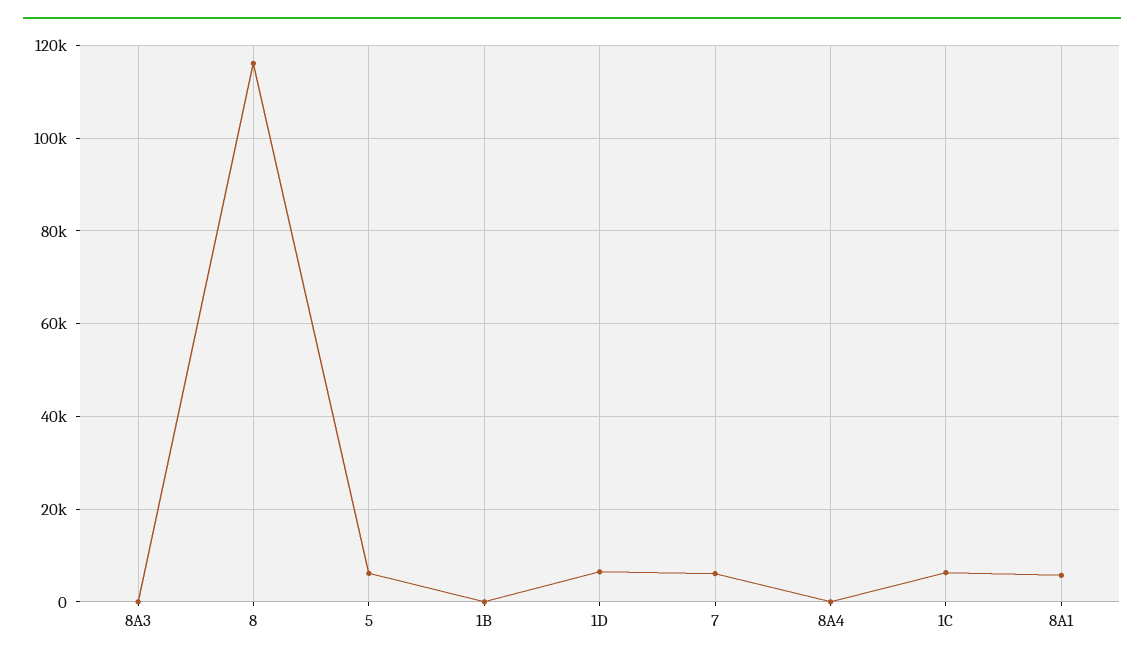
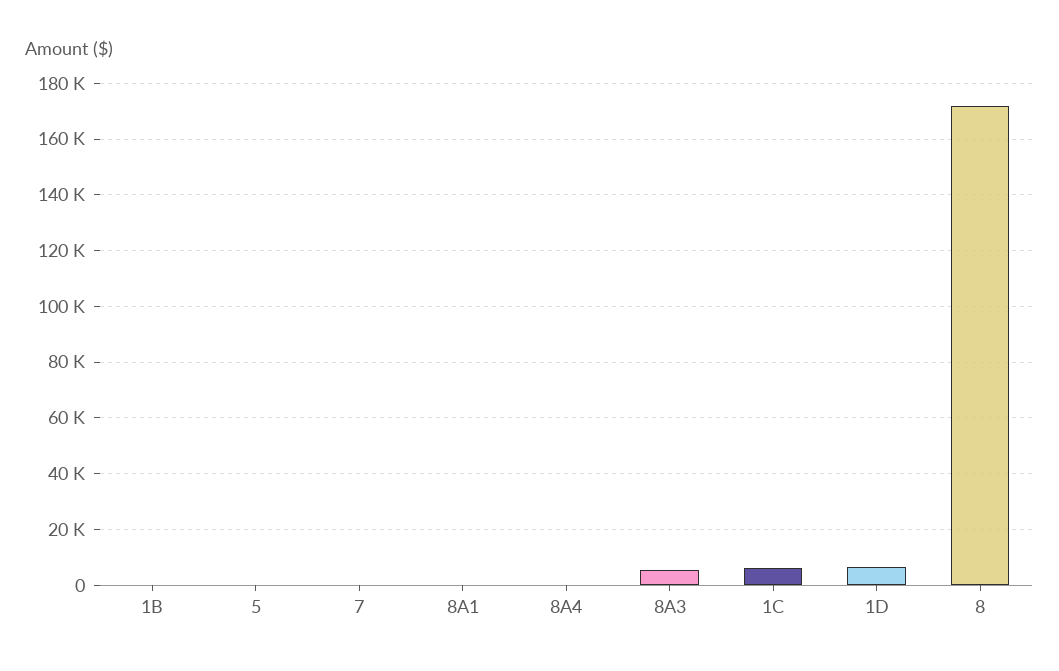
8A3: 0 -> 5000
8: 116000 -> 172500
5: 6000 -> 0
7: 6000 -> 0
8A1: 6000 -> 0

